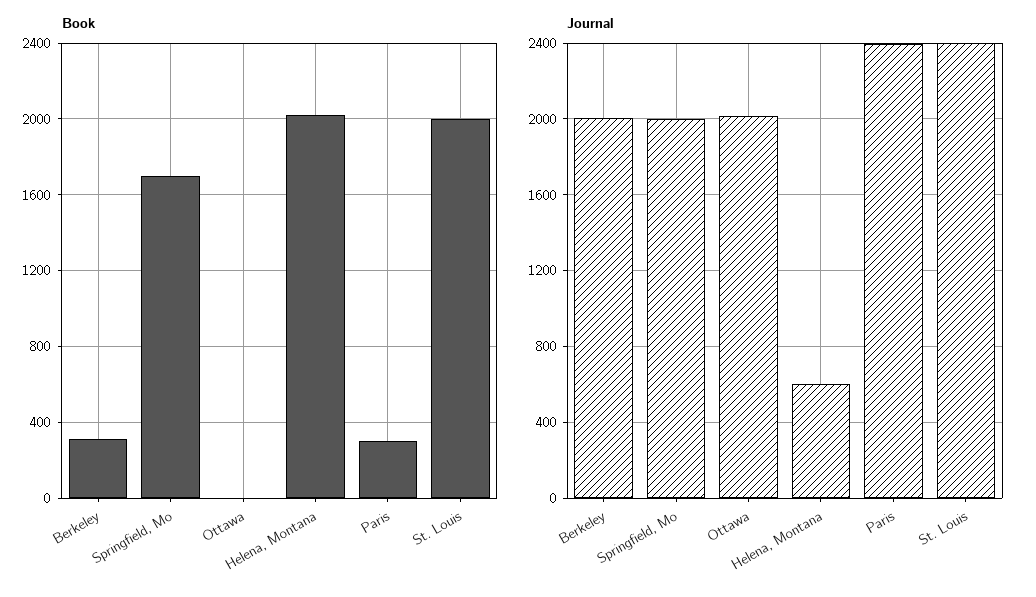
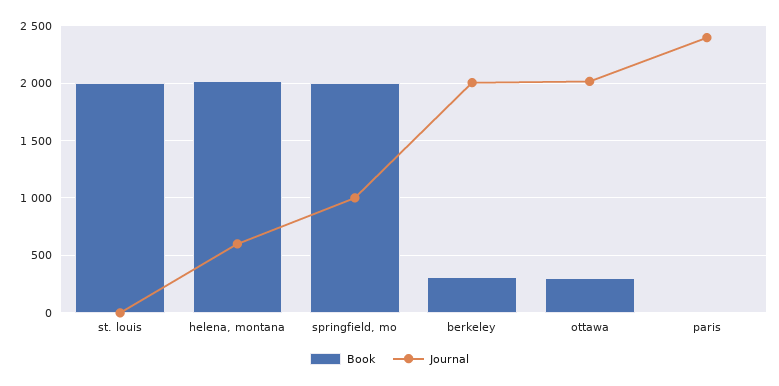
Book, Springfield, Mo: 1700 -> 2000
Book, Ottawa: 0 -> 300
Book, Paris: 300 -> 0
Journal, Springfield, Mo: 2000 -> 1000
Journal, St. Louis: 2400 -> 0

